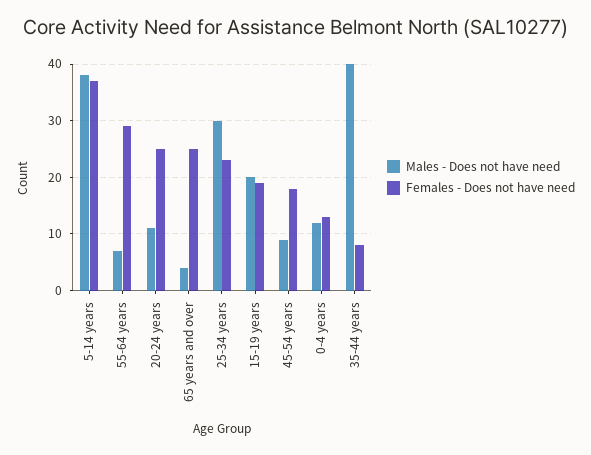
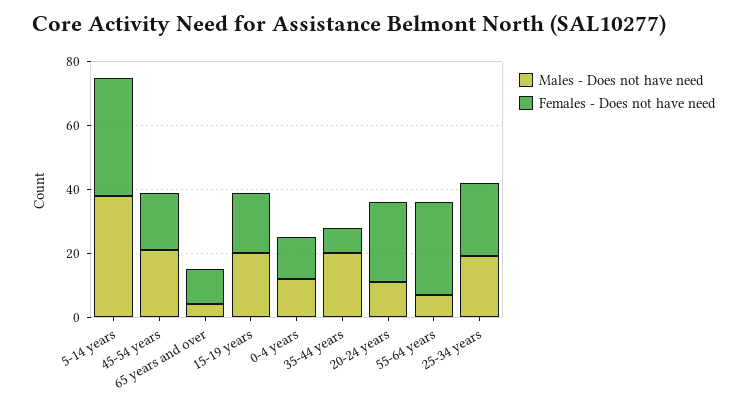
Females - Does not have need, 65 years and over: 25 -> 10
Males - Does not have need, 25-34 years: 30 -> 20
Males - Does not have need, 45-54 years: 10 -> 20
Males - Does not have need, 35-44 years: 40 -> 20

